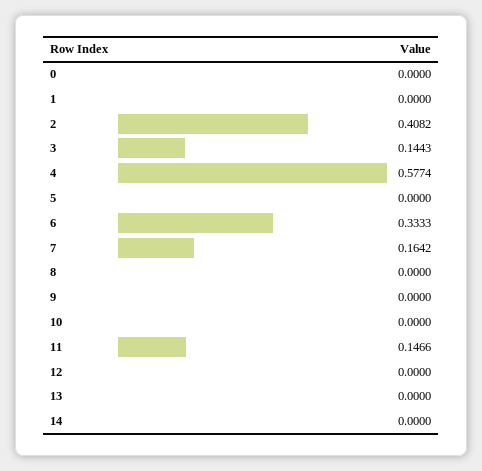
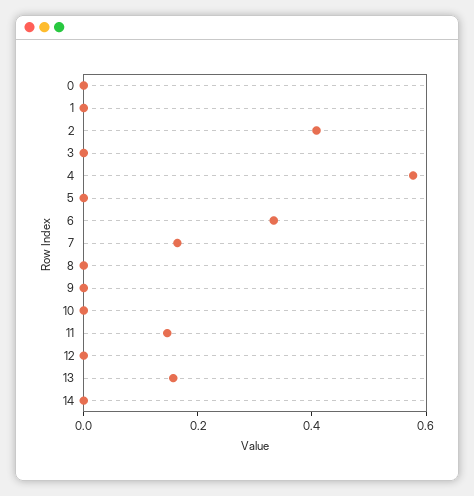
3: 0.1443 -> 0
13: 0 -> 0.15

